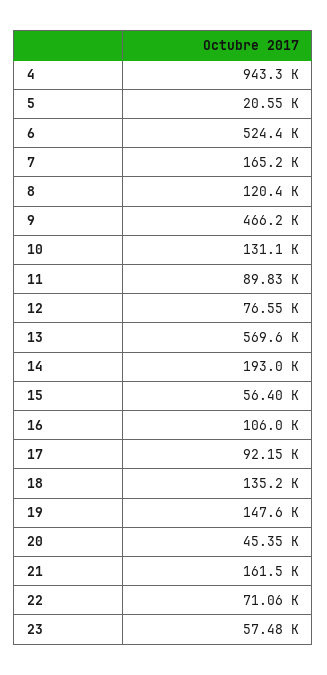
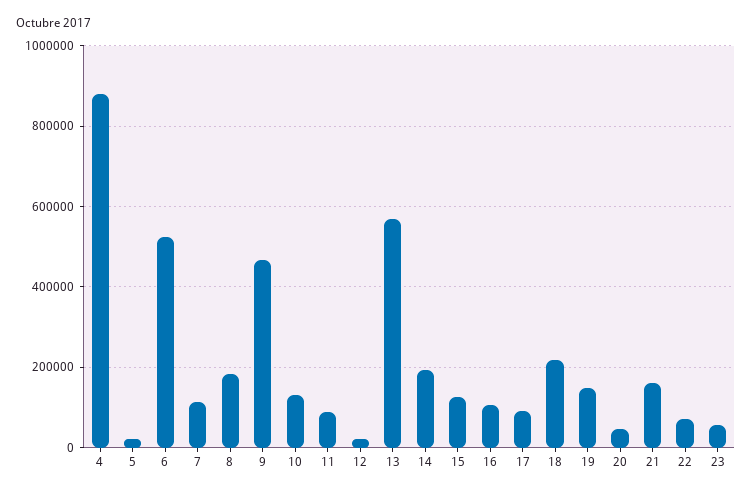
4: 943300 -> 880000
7: 165200 -> 120000
8: 120400 -> 180000
12: 76550 -> 20000
15: 56400 -> 120000
18: 135200 -> 220000

